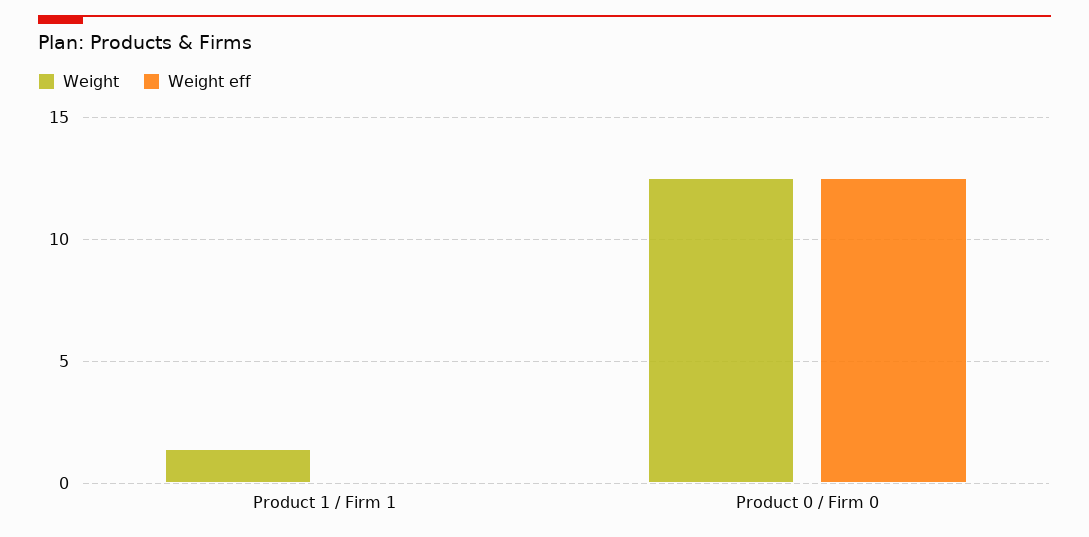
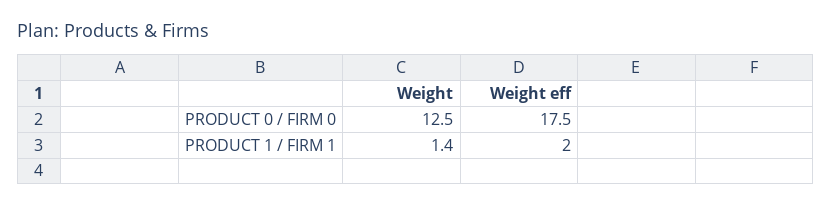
Weight eff, Product 1 / Firm 1: 0 -> 2
Weight eff, Product 0 / Firm 0: 12.5 -> 17.5

